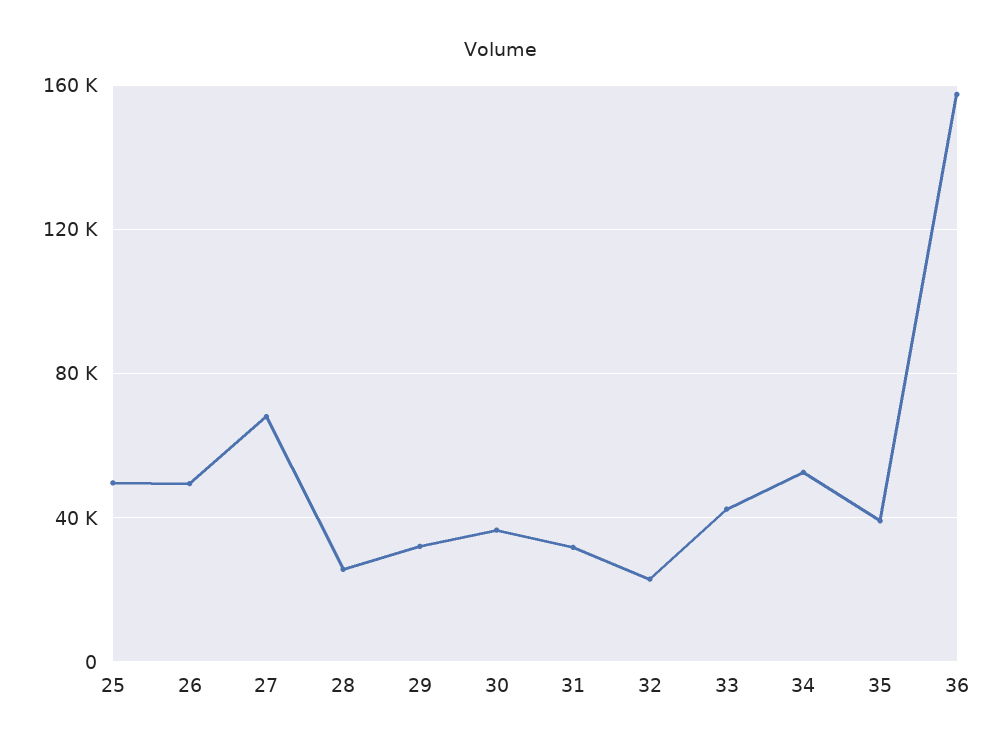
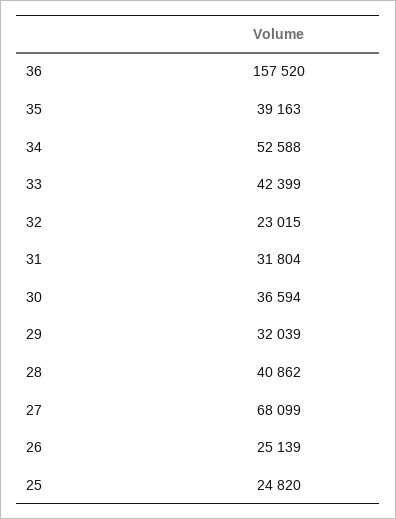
25: 50000 -> 24820
26: 50000 -> 25139
28: 25000 -> 40862

